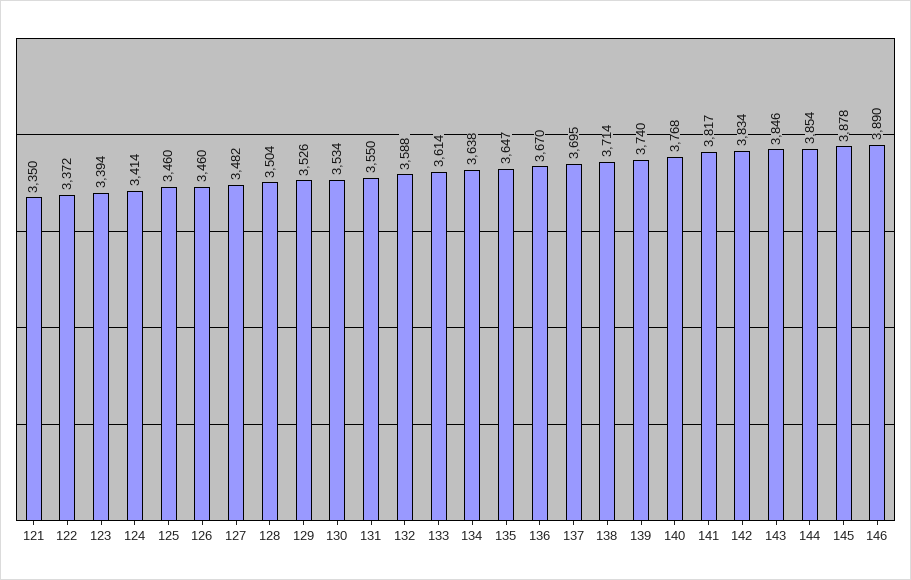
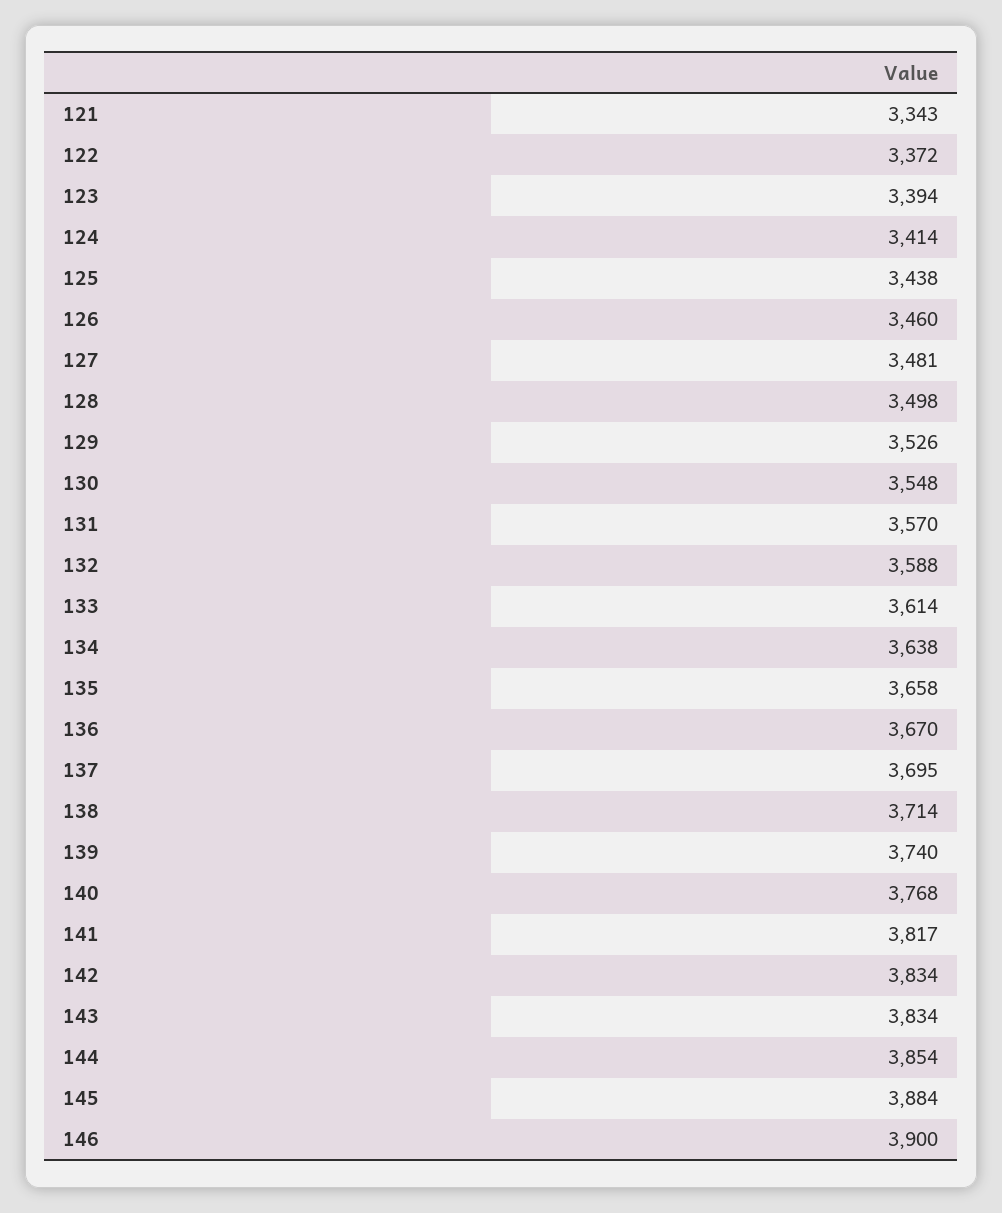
121: 3350 -> 3343
125: 3460 -> 3438
127: 3482 -> 3481
128: 3504 -> 3498
130: 3534 -> 3548
131: 3550 -> 3570
135: 3647 -> 3658
143: 3846 -> 3834
145: 3878 -> 3884
146: 3890 -> 3900

